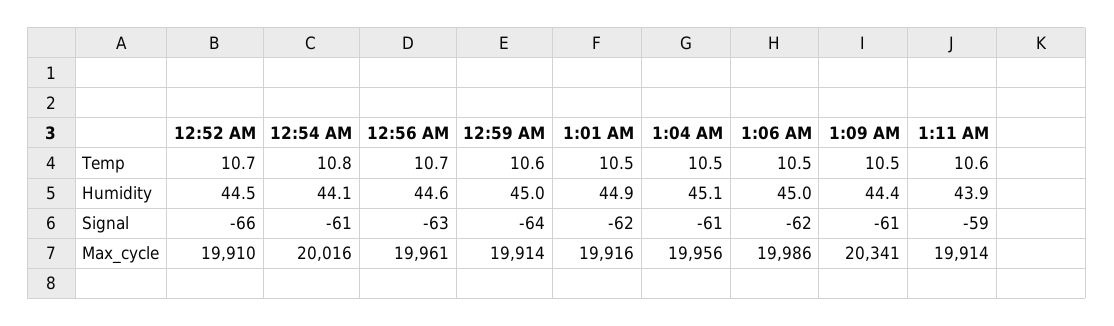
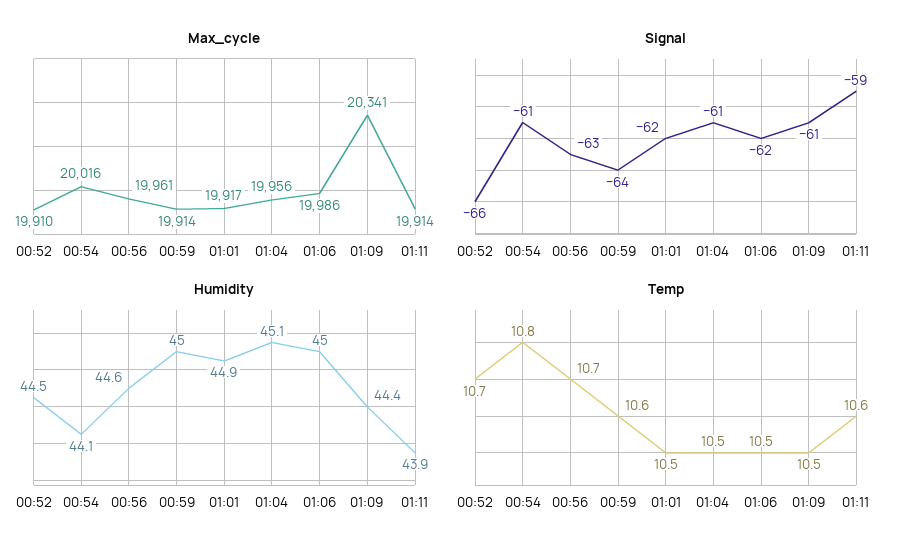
Max_cycle, 1:01 AM: 19916 -> 19917

